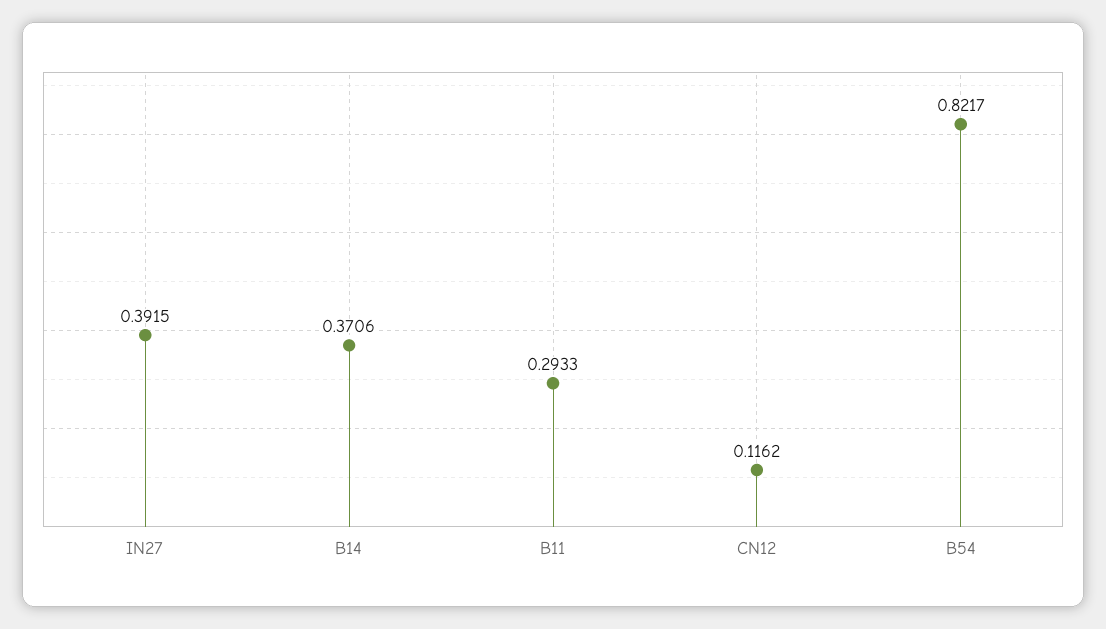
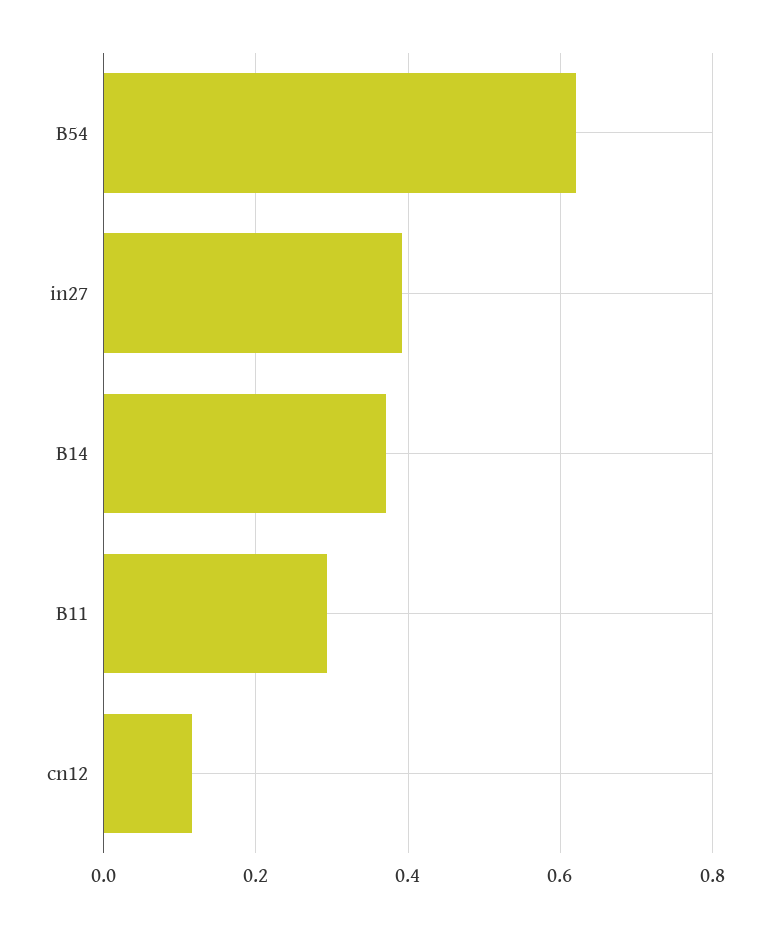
B54: 0.8217 -> 0.62

